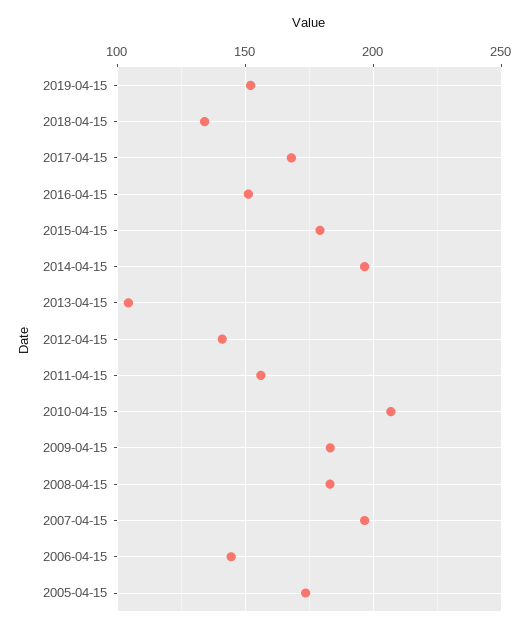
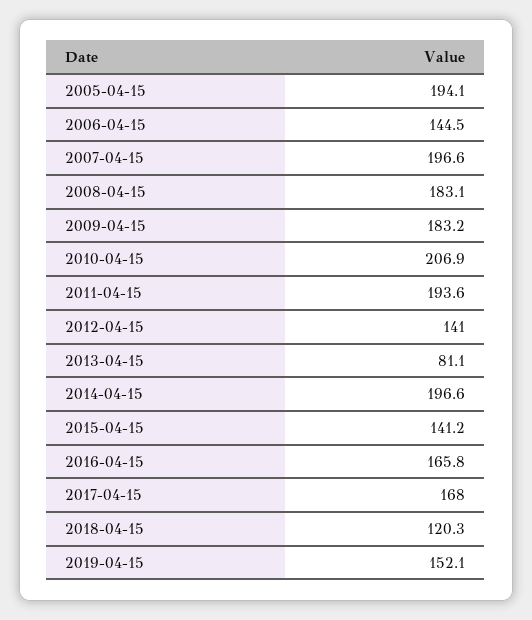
2018-04-15: 135 -> 120.3
2016-04-15: 150 -> 165.8
2015-04-15: 180 -> 141.2
2013-04-15: 105 -> 81.1
2011-04-15: 155 -> 193.6
2005-04-15: 175 -> 194.1

